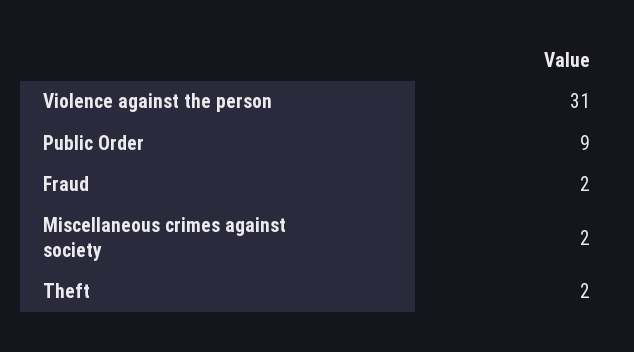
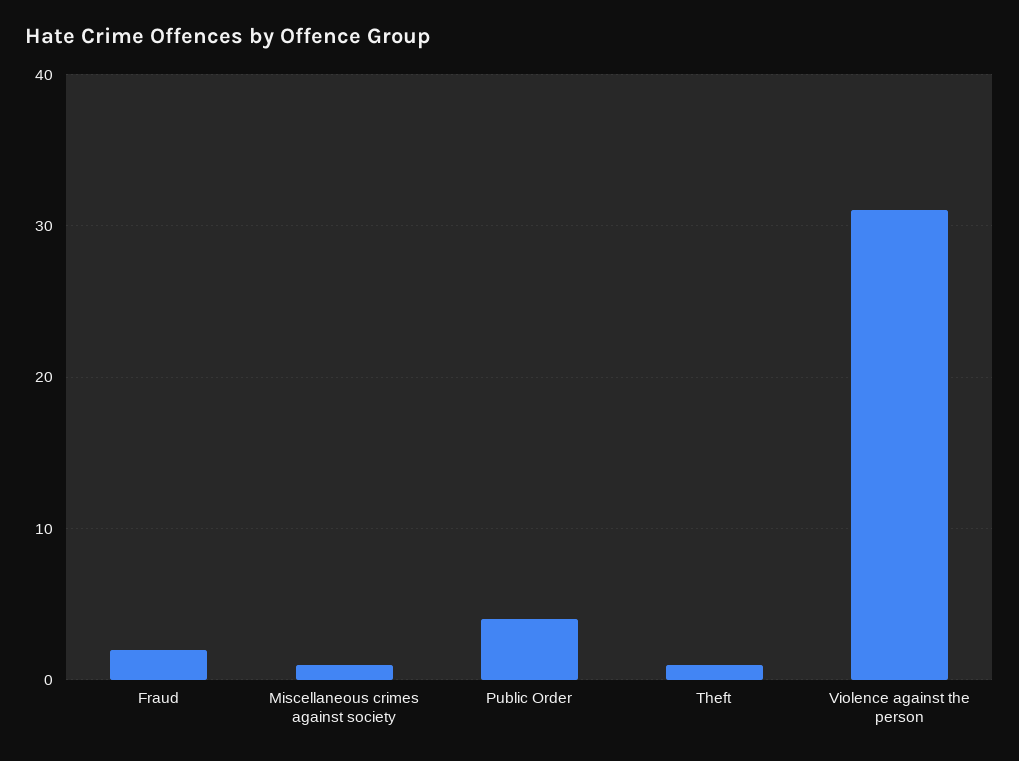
Public Order: 9 -> 4
Miscellaneous crimes against society: 2 -> 1
Theft: 2 -> 1

